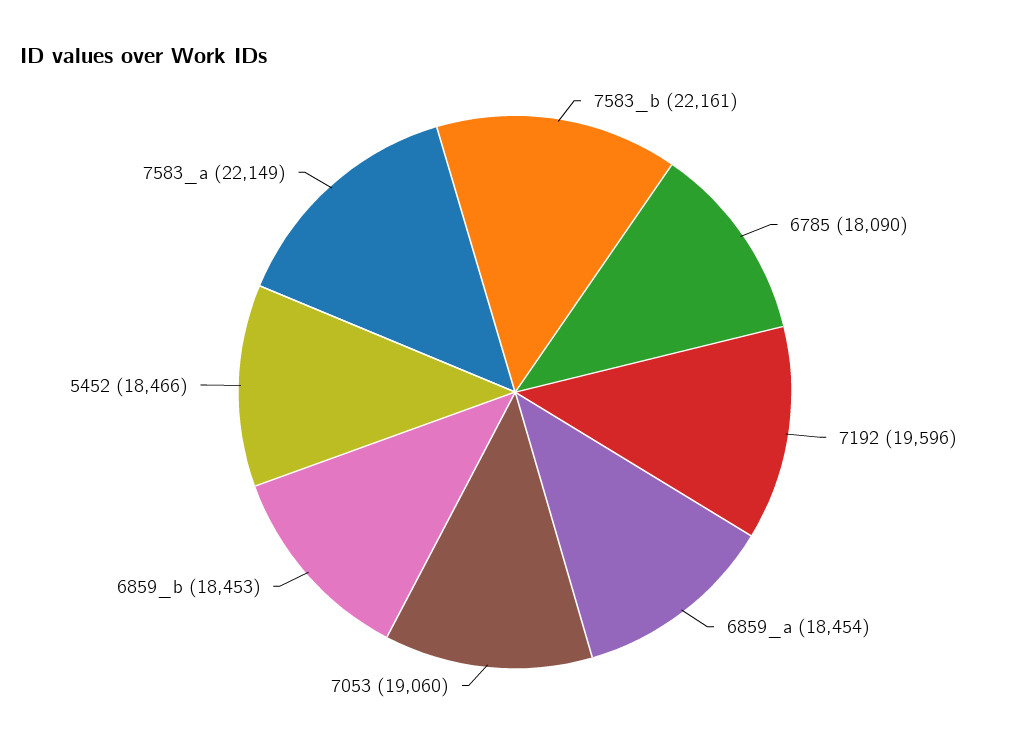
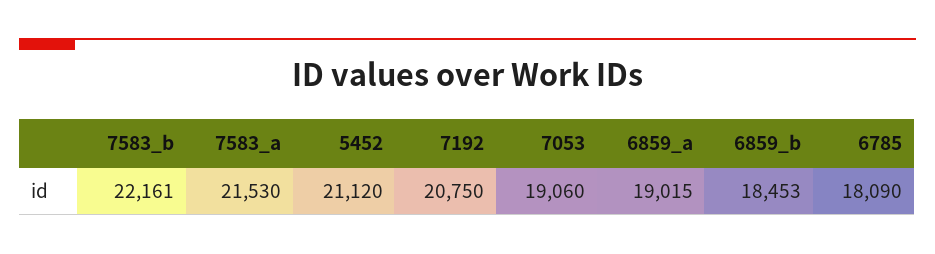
7192: 19596 -> 20750
6859_a: 18454 -> 19015
5452: 18466 -> 21120
7583_a: 22149 -> 21530

